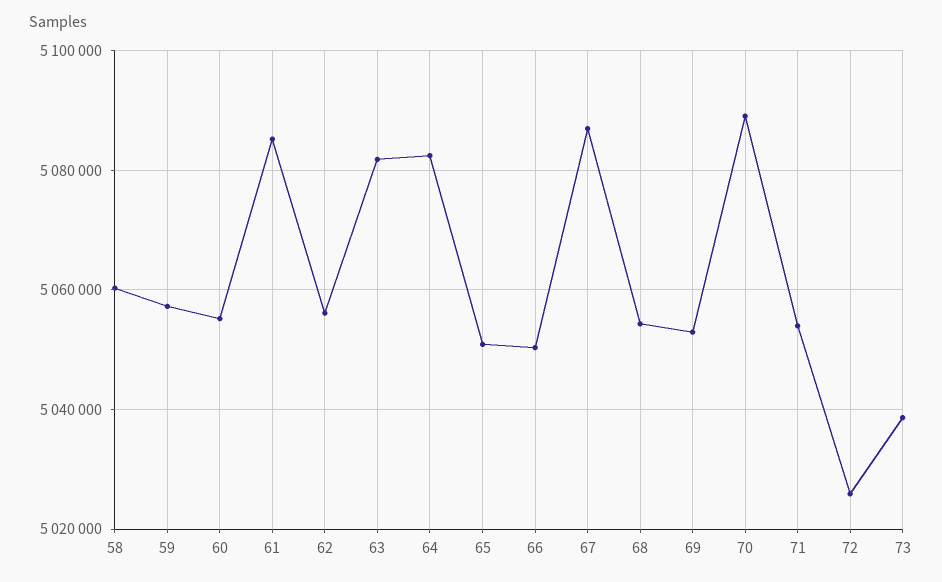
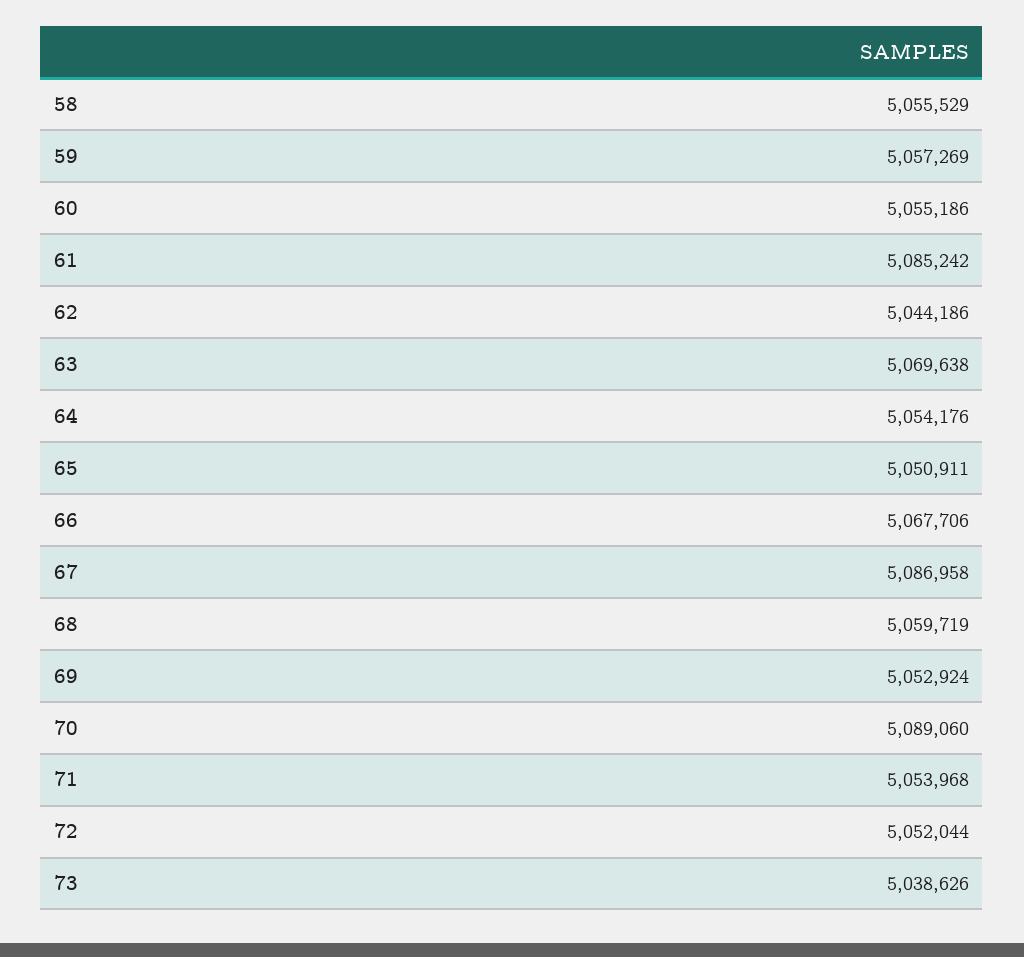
58: 5060000 -> 5055529
62: 5056000 -> 5044186
63: 5082000 -> 5069638
64: 5082000 -> 5054176
66: 5050000 -> 5067706
68: 5054000 -> 5059719
72: 5026000 -> 5052044

